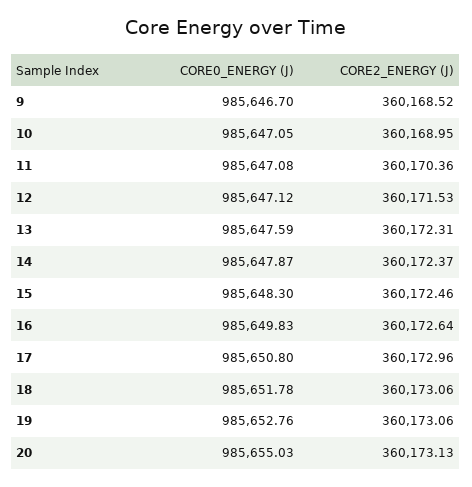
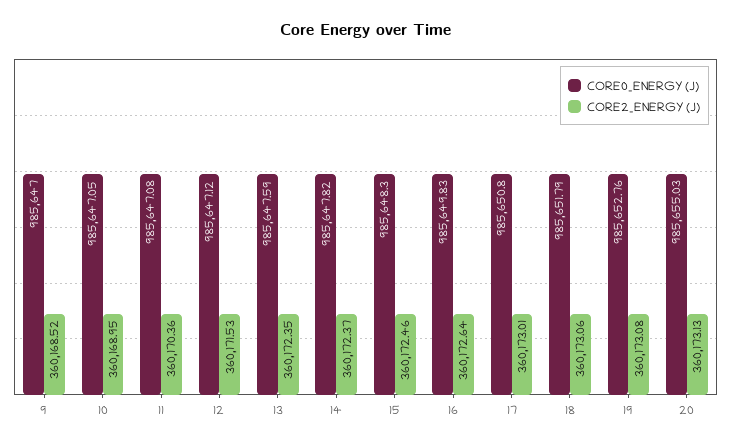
CORE0_ENERGY (J), 9: 985646.7 -> 985647
CORE2_ENERGY (J), 13: 360172.31 -> 360172.35
CORE0_ENERGY (J), 14: 985647.87 -> 985647.82
CORE2_ENERGY (J), 17: 360172.96 -> 360173.01
CORE0_ENERGY (J), 18: 985651.78 -> 985651.79
CORE2_ENERGY (J), 19: 360173.06 -> 360173.08

